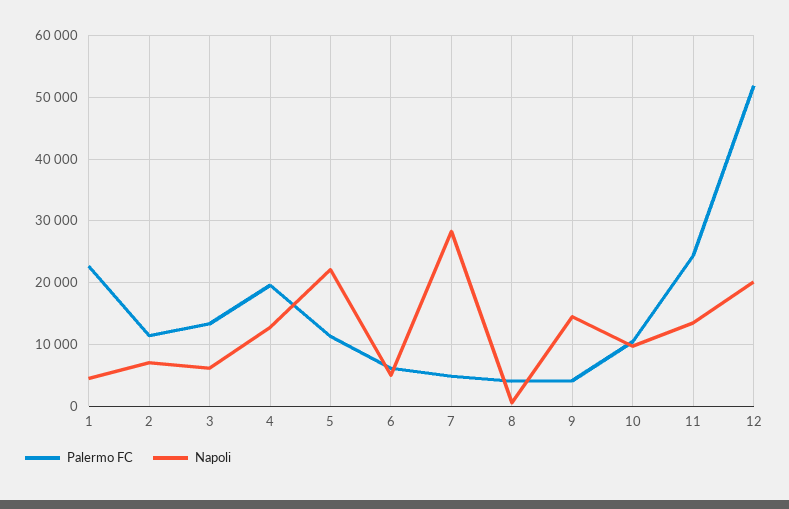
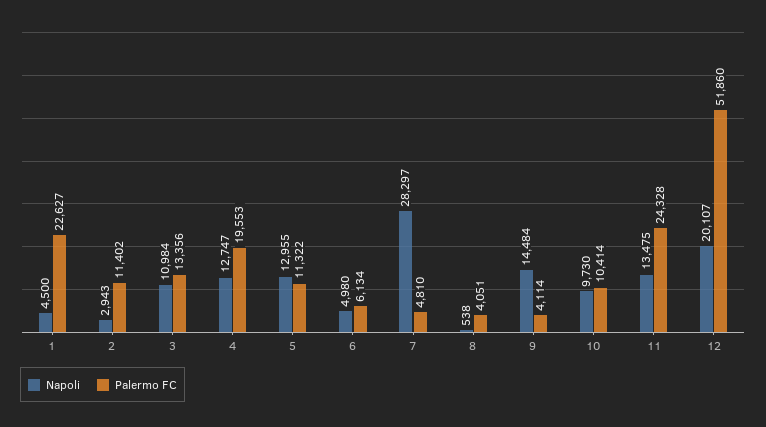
Napoli, 2: 7000 -> 2943
Napoli, 3: 6000 -> 10984
Napoli, 5: 22000 -> 12955

